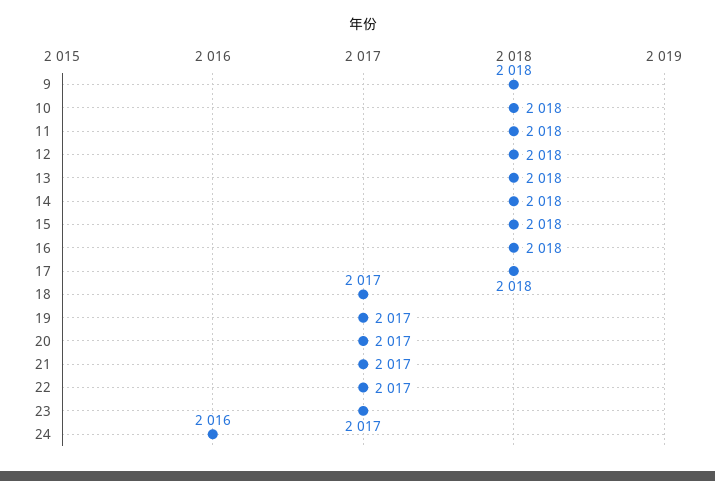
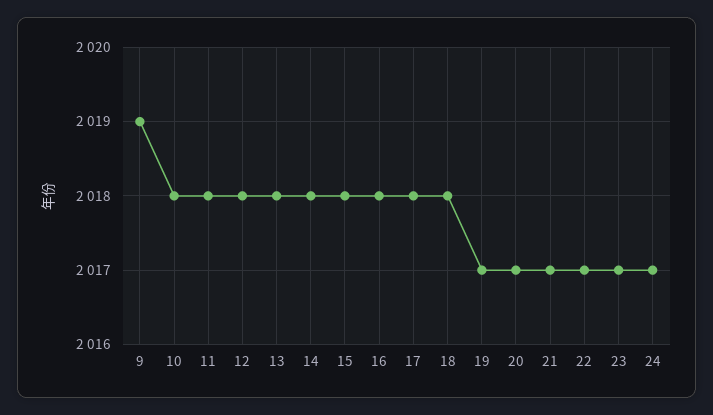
9: 2018 -> 2019
18: 2017 -> 2018
24: 2016 -> 2017

